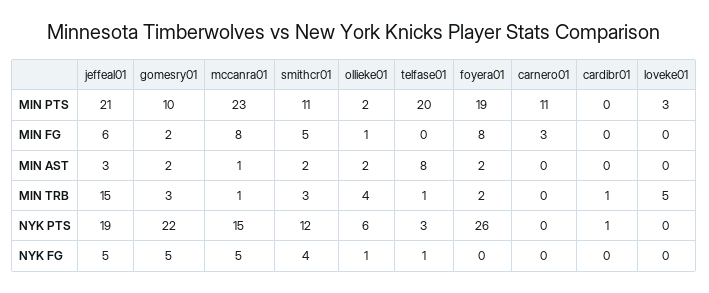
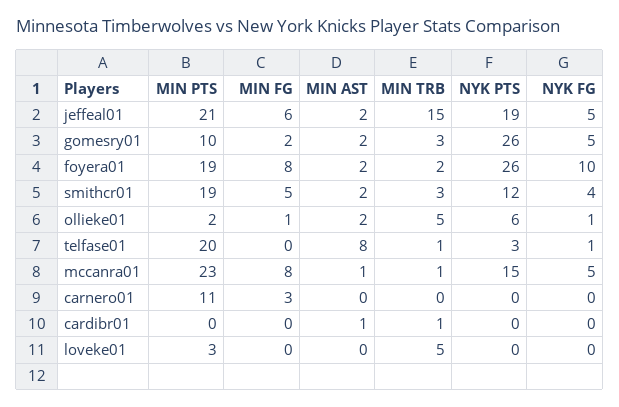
smithcr01, MIN PTS: 11 -> 19
jeffeal01, MIN AST: 3 -> 2
cardibr01, MIN AST: 0 -> 1
ollieke01, MIN TRB: 4 -> 5
gomesry01, NYK PTS: 22 -> 26
cardibr01, NYK PTS: 1 -> 0
foyera01, NYK FG: 0 -> 10

